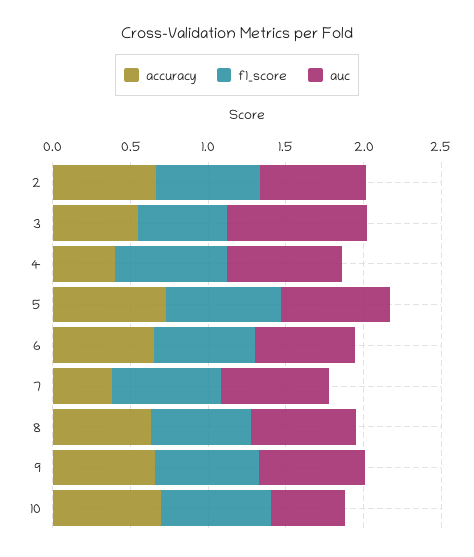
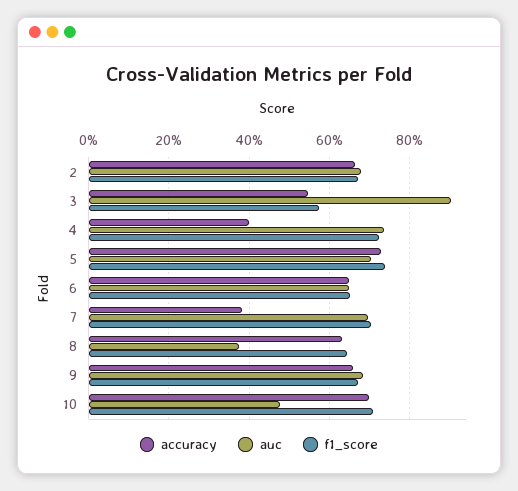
auc, 8: 0.7 -> 0.38

